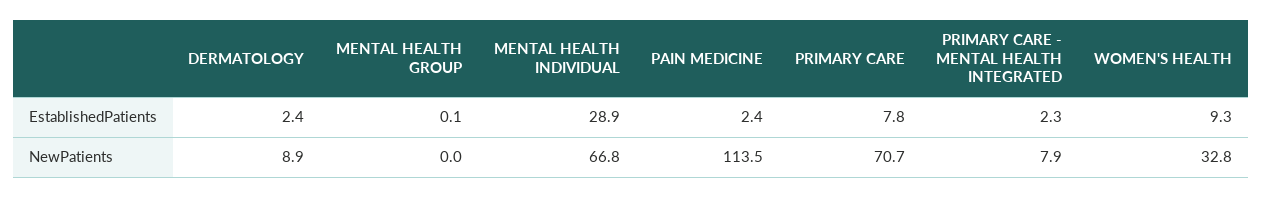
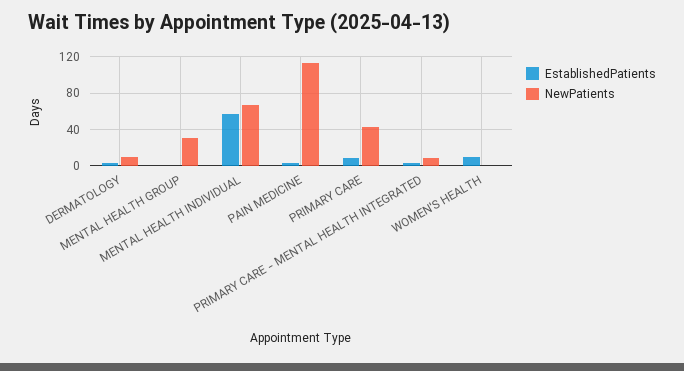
EstablishedPatients, MENTAL HEALTH INDIVIDUAL: 28.9 -> 60
NewPatients, MENTAL HEALTH GROUP: 0 -> 30
NewPatients, PRIMARY CARE: 70.7 -> 40
NewPatients, WOMEN'S HEALTH: 32.8 -> 0

